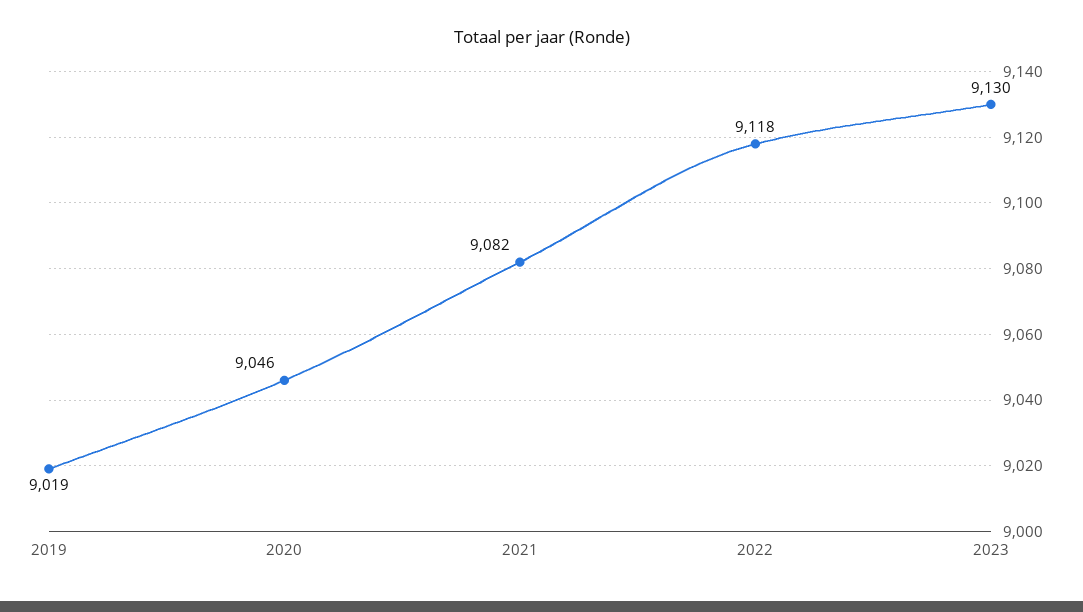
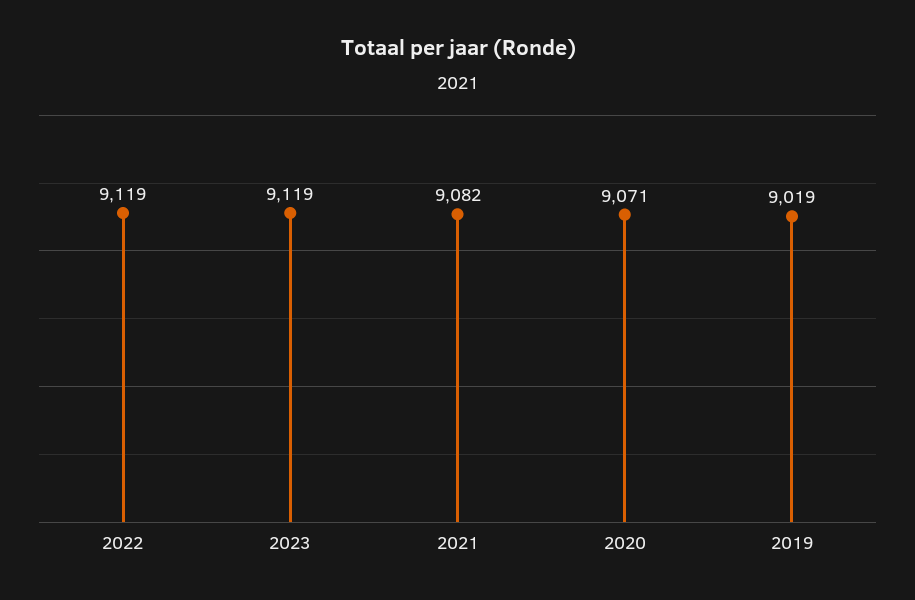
2020: 9046 -> 9071
2022: 9118 -> 9119
2023: 9130 -> 9119

